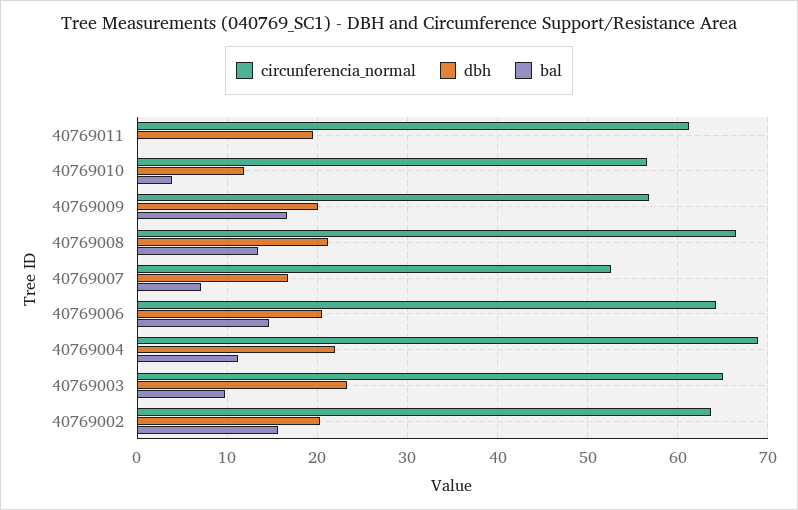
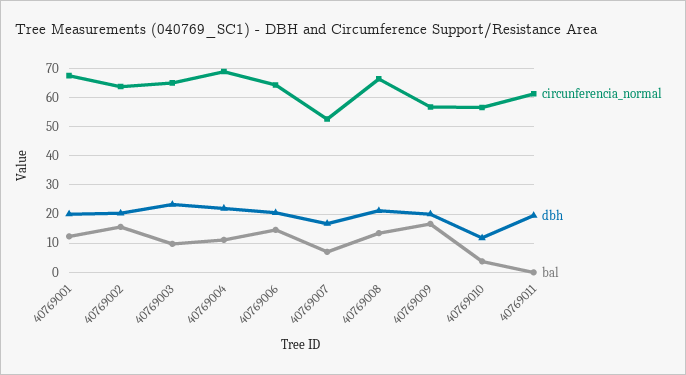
circunferencia_normal, 40769001: none -> 67.5
dbh, 40769001: none -> 20
bal, 40769001: none -> 12.5

